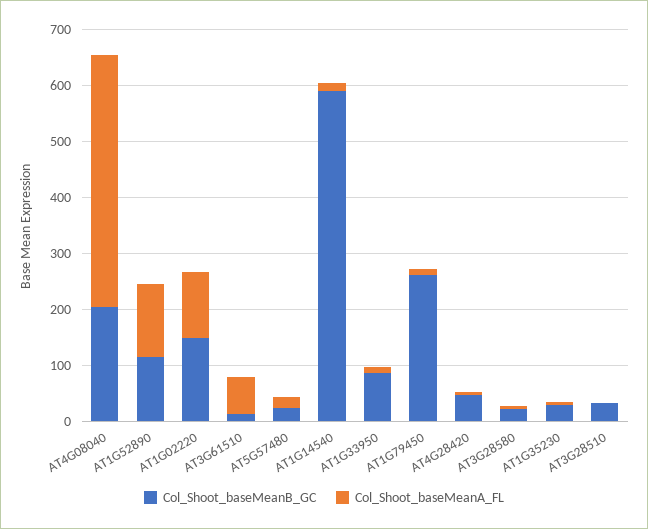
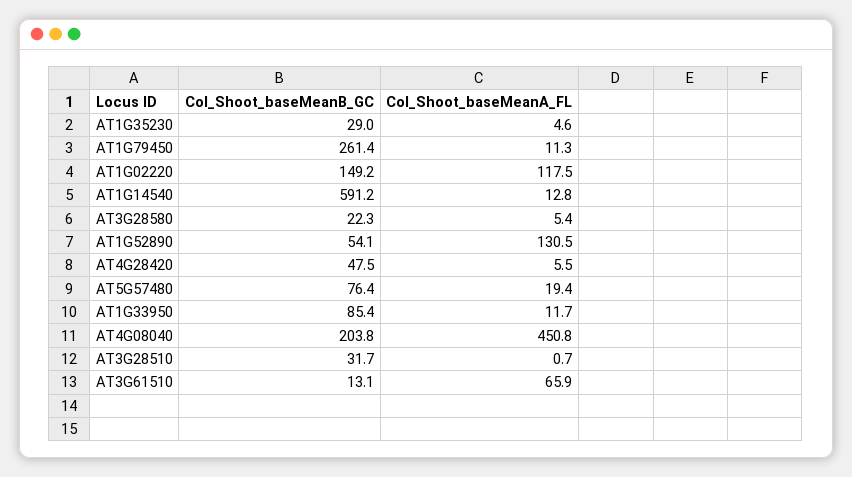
Col_Shoot_baseMeanB_GC, AT1G52890: 120 -> 54.1
Col_Shoot_baseMeanB_GC, AT5G57480: 20 -> 76.4

